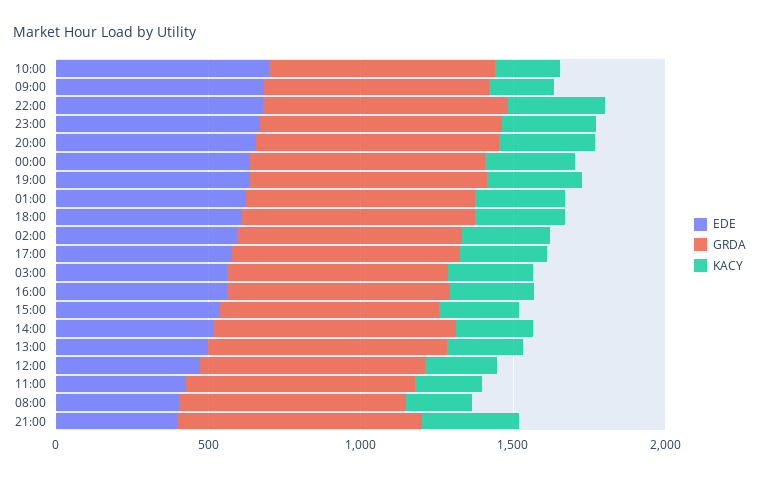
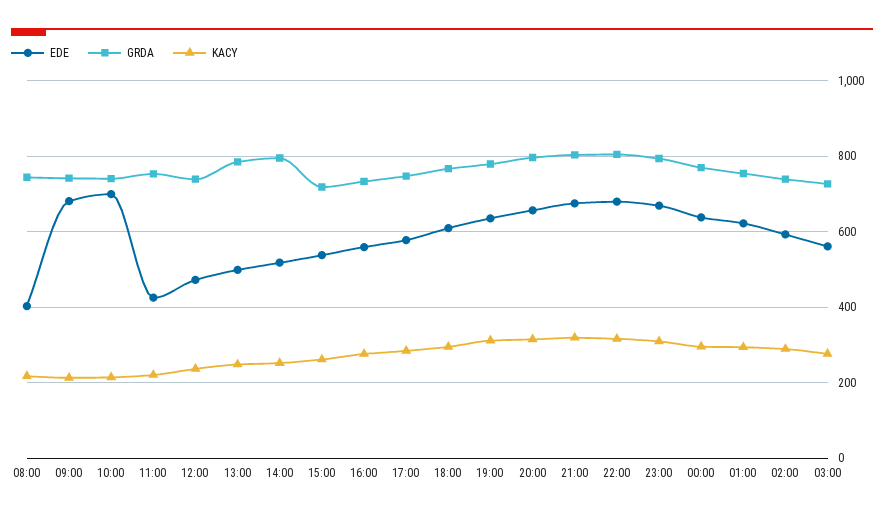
EDE, 21:00: 400 -> 680

